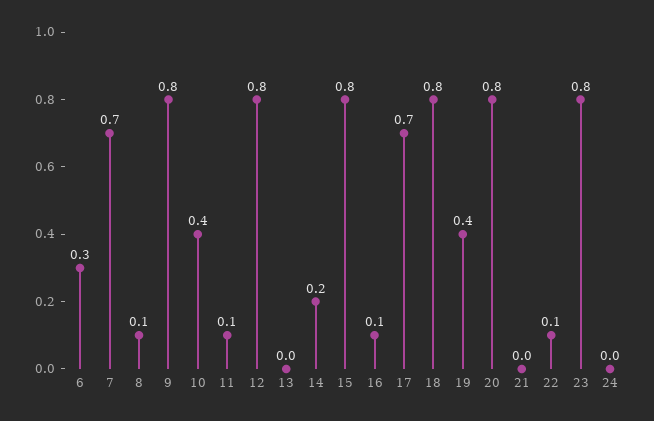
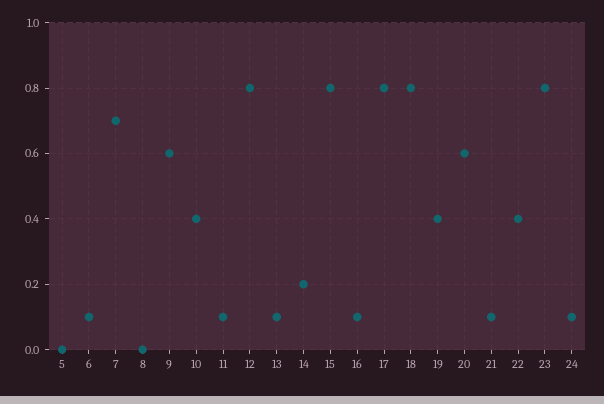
6: 0.3 -> 0.1
8: 0.1 -> 0
9: 0.8 -> 0.6
13: 0 -> 0.1
17: 0.7 -> 0.8
20: 0.8 -> 0.6
21: 0 -> 0.1
22: 0.1 -> 0.4
24: 0 -> 0.1
5: none -> 0

